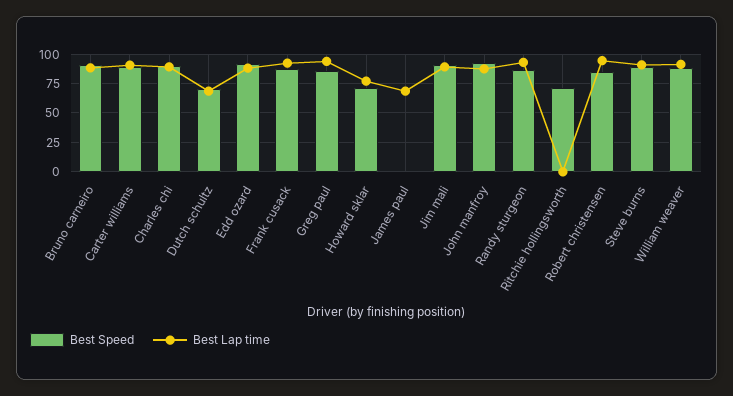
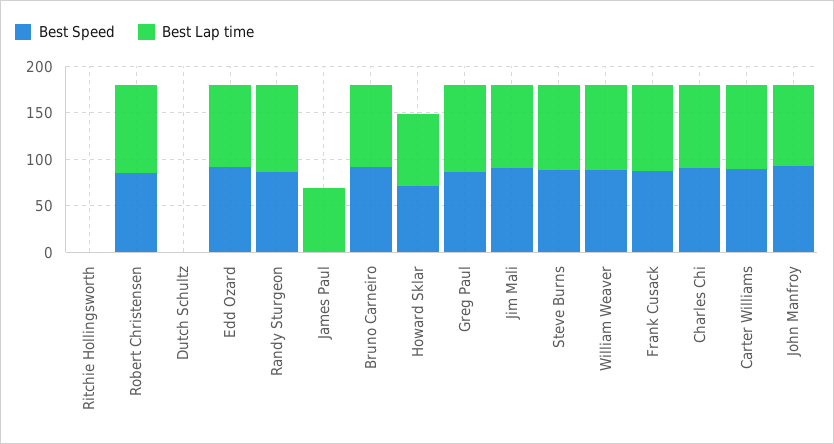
Best Speed, Dutch schultz: 75 -> 0
Best Lap time, Dutch schultz: 75 -> 0
Best Speed, Ritchie hollingsworth: 75 -> 0

